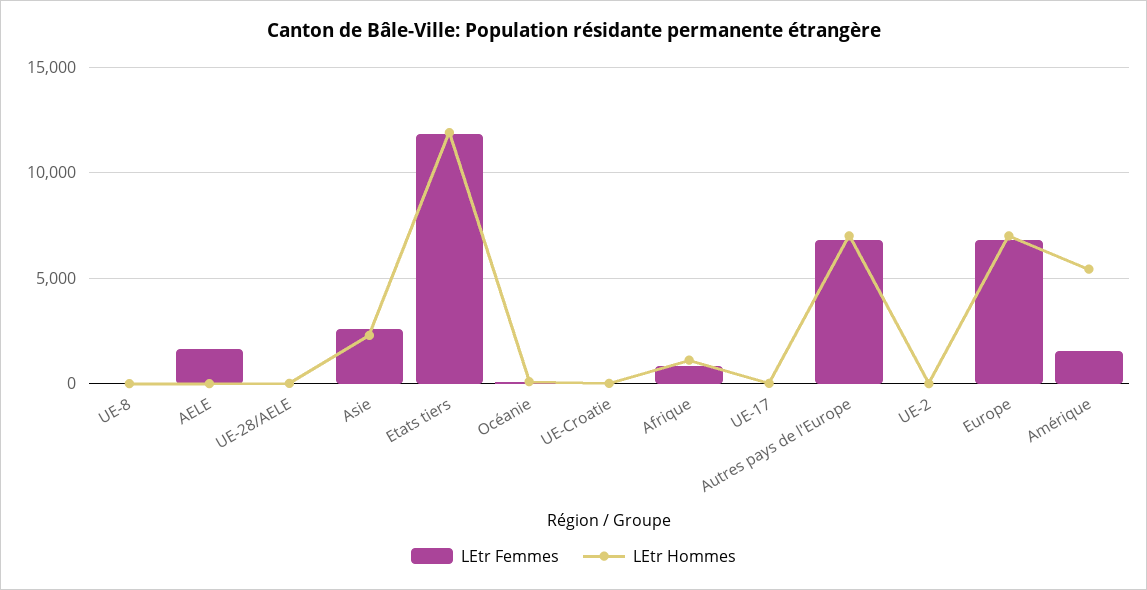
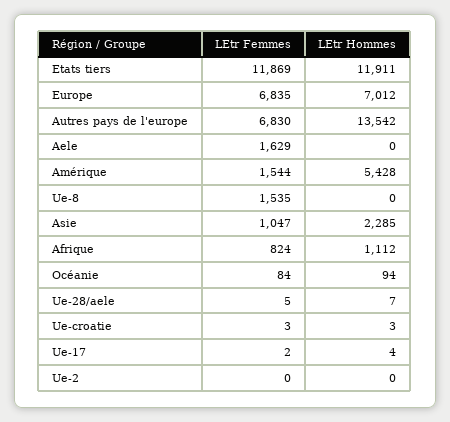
LEtr Femmes, UE-8: 0 -> 1535
LEtr Femmes, Asie: 2500 -> 1047
LEtr Hommes, Autres pays de l'Europe: 7000 -> 13542

